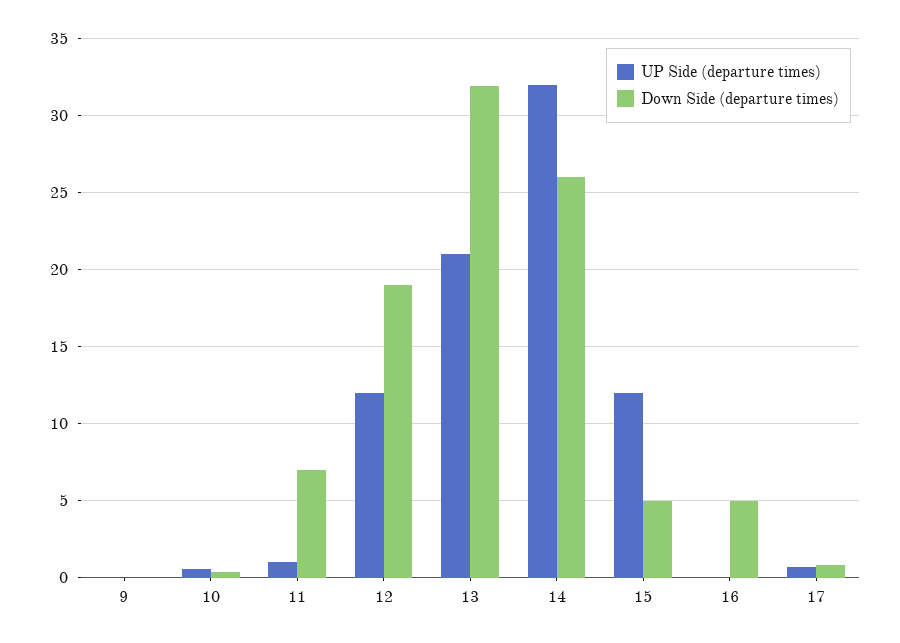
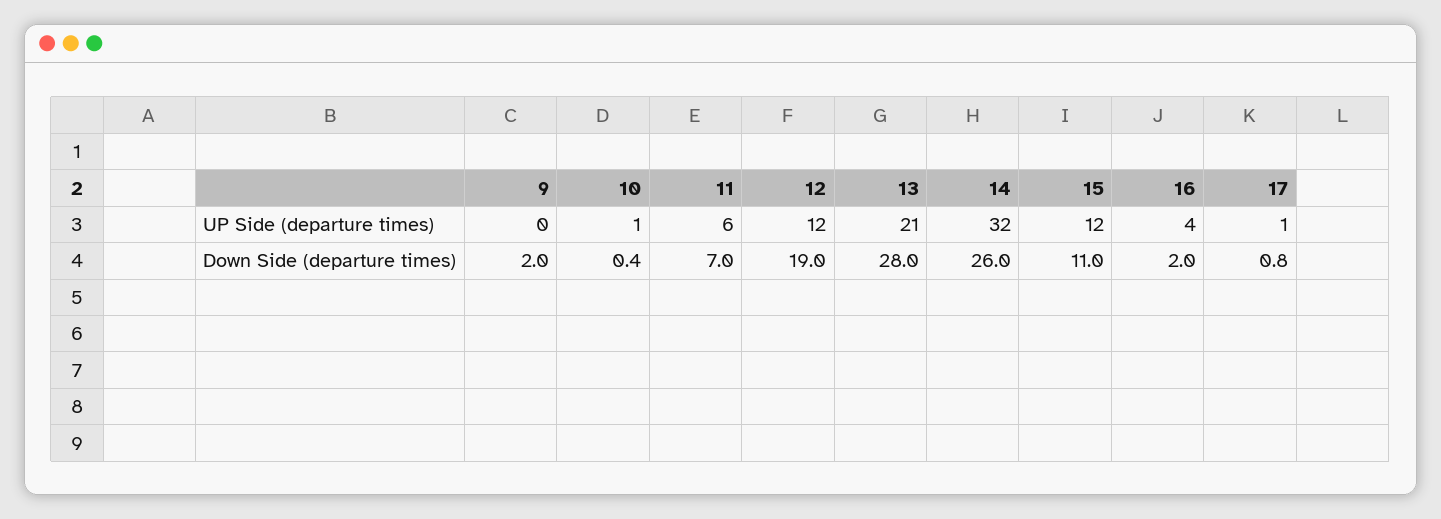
Down Side (departure times), 9: 0 -> 2
UP Side (departure times), 11: 1 -> 6
Down Side (departure times), 13: 32 -> 28
Down Side (departure times), 15: 5 -> 11
UP Side (departure times), 16: 0 -> 4
Down Side (departure times), 16: 5 -> 2

